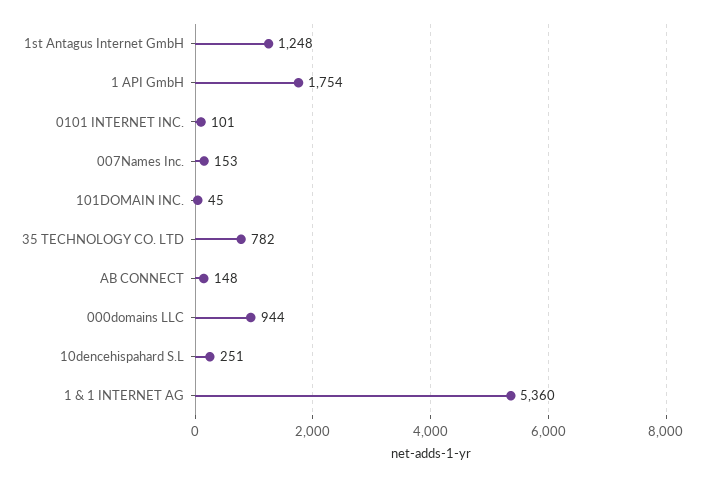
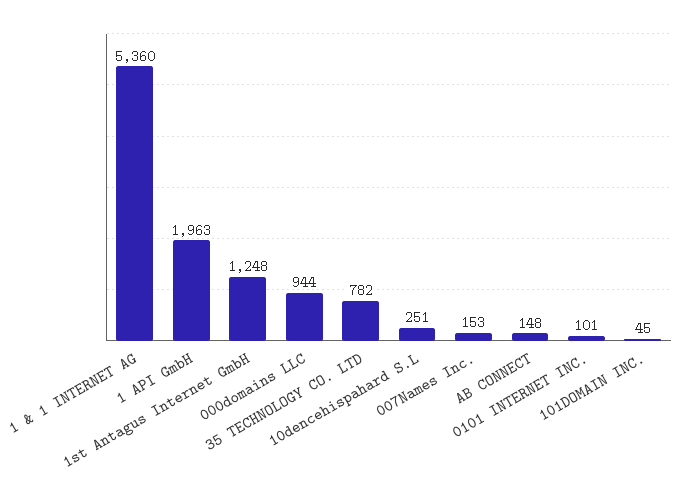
1 API GmbH: 1754 -> 1963

